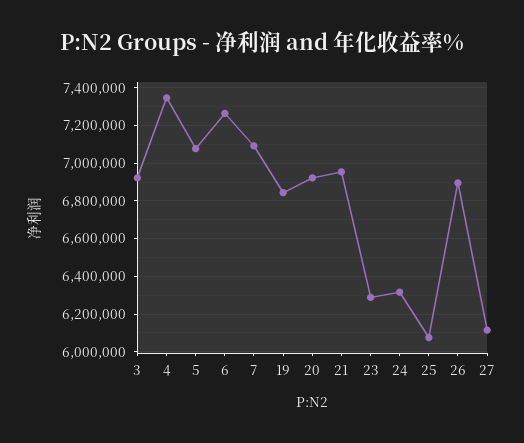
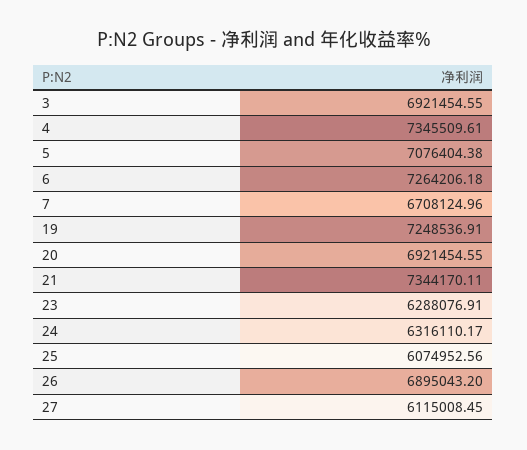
7: 7100000 -> 6708124.96
19: 6850000 -> 7248536.91
21: 6950000 -> 7344170.11

